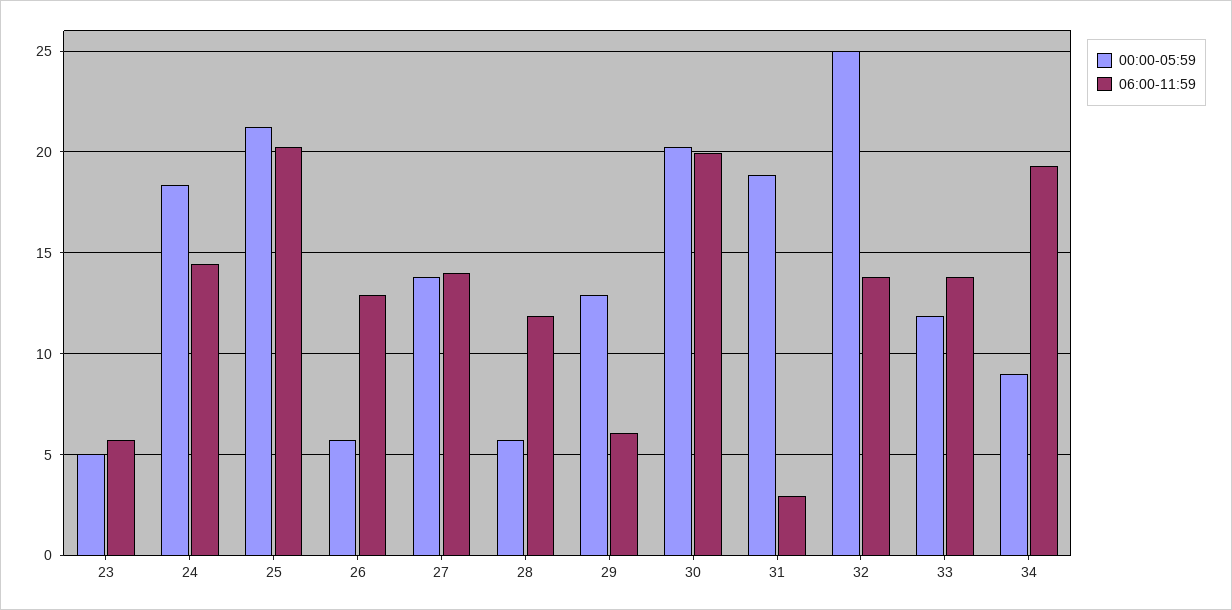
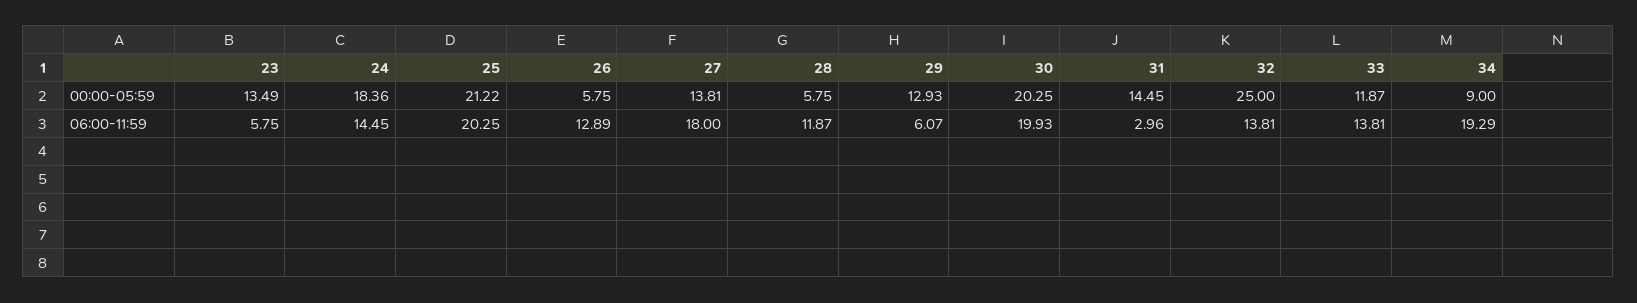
00:00-05:59, 23: 5 -> 13.49
06:00-11:59, 27: 14 -> 18
00:00-05:59, 31: 19 -> 14.45

